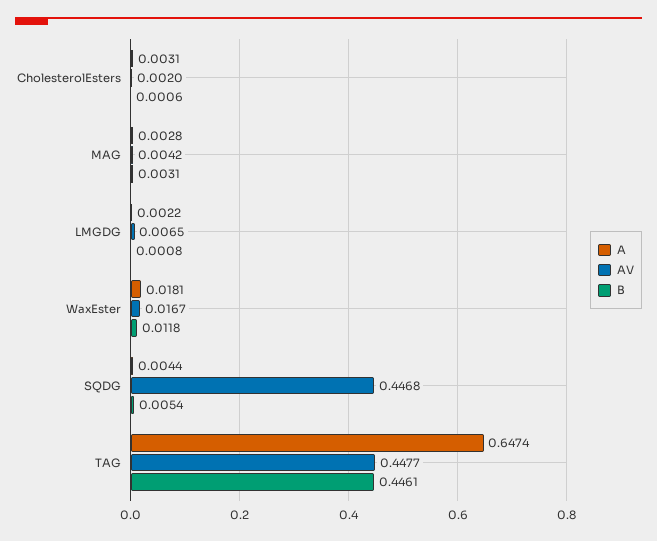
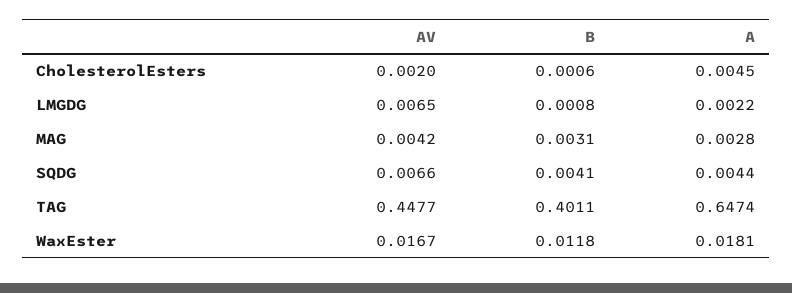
A, CholesterolEsters: 0.0031 -> 0.0045
AV, SQDG: 0.4468 -> 0.0066
B, SQDG: 0.0054 -> 0.0041
B, TAG: 0.4461 -> 0.4011

